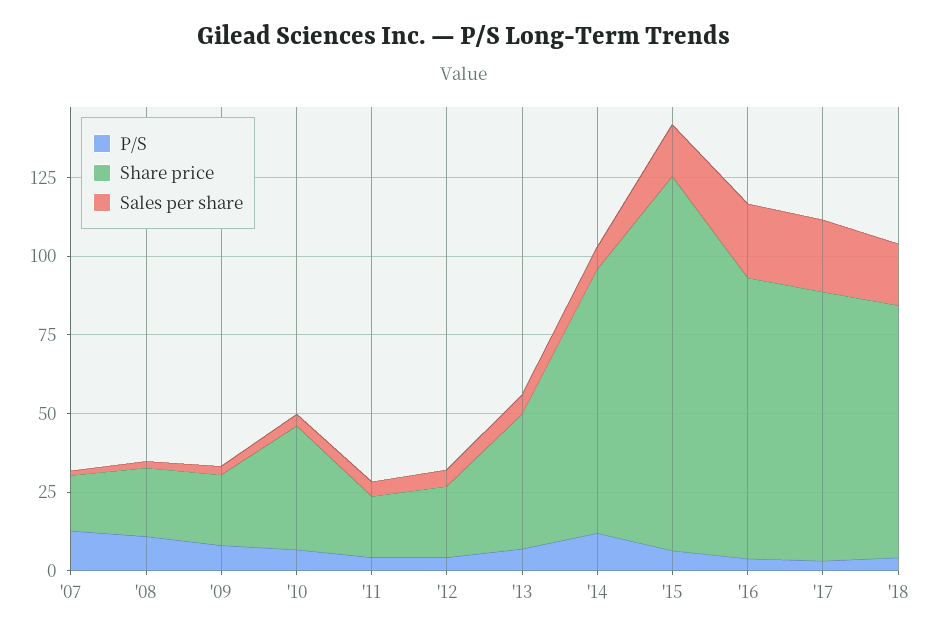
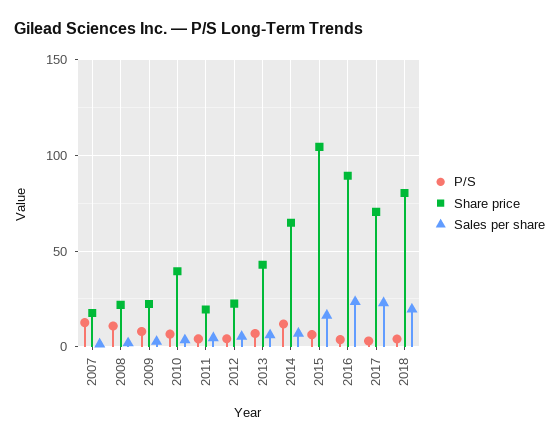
Share price, '14: 85 -> 65
Share price, '15: 120 -> 105
Share price, '17: 85 -> 70

